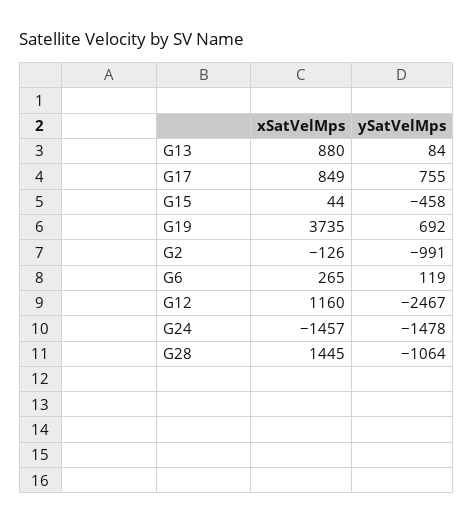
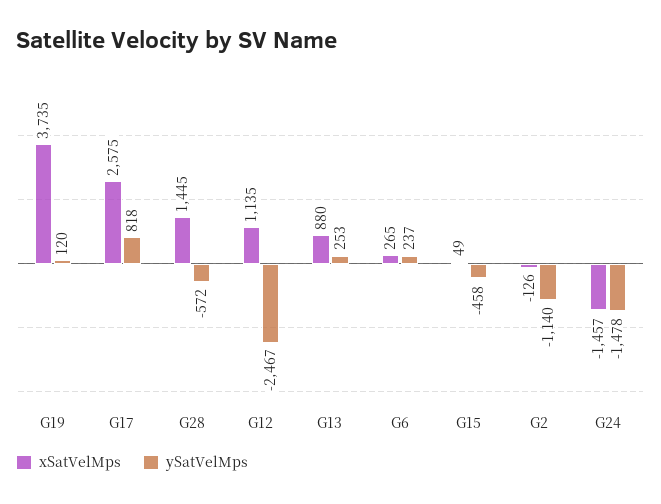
ySatVelMps, G13: 84 -> 253
xSatVelMps, G17: 849 -> 2575
ySatVelMps, G17: 755 -> 818
xSatVelMps, G15: 44 -> 49
ySatVelMps, G19: 692 -> 120
ySatVelMps, G2: -991 -> -1140
ySatVelMps, G6: 119 -> 237
xSatVelMps, G12: 1160 -> 1135
ySatVelMps, G28: -1064 -> -572

